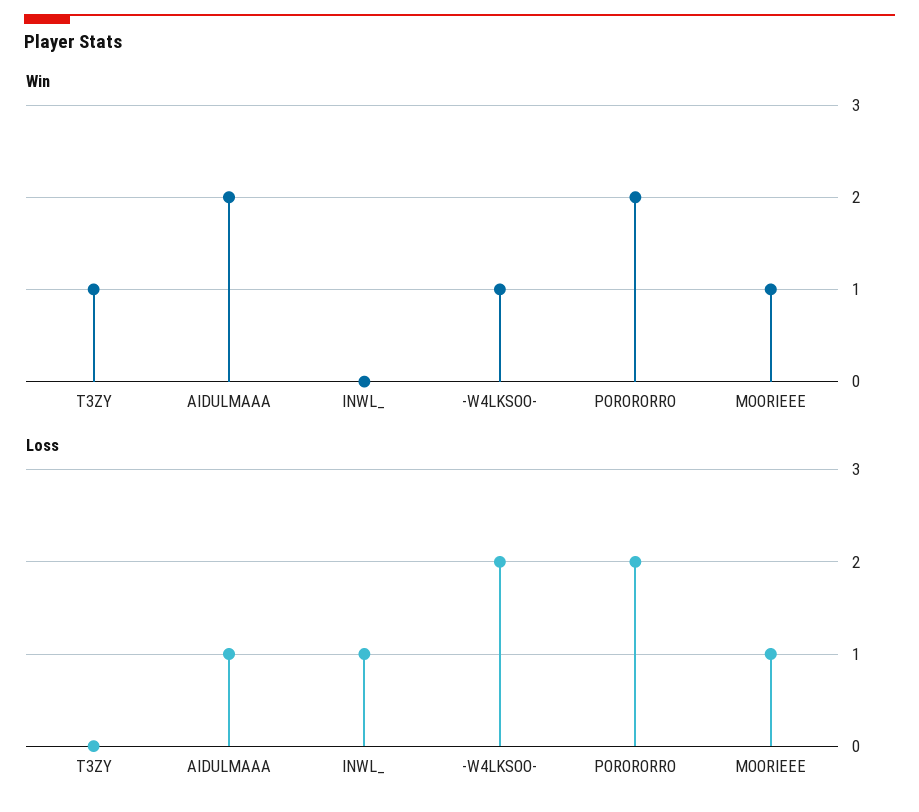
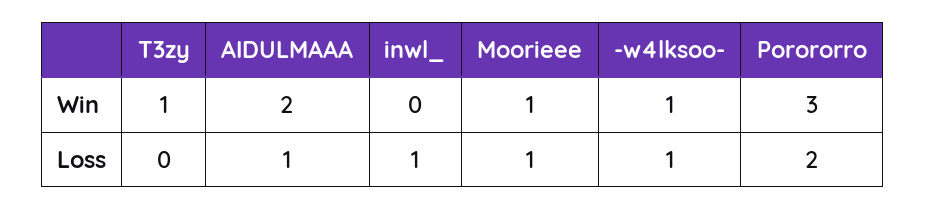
Win, PORORORRO: 2 -> 3
Loss, -W4LKSOO-: 2 -> 1

